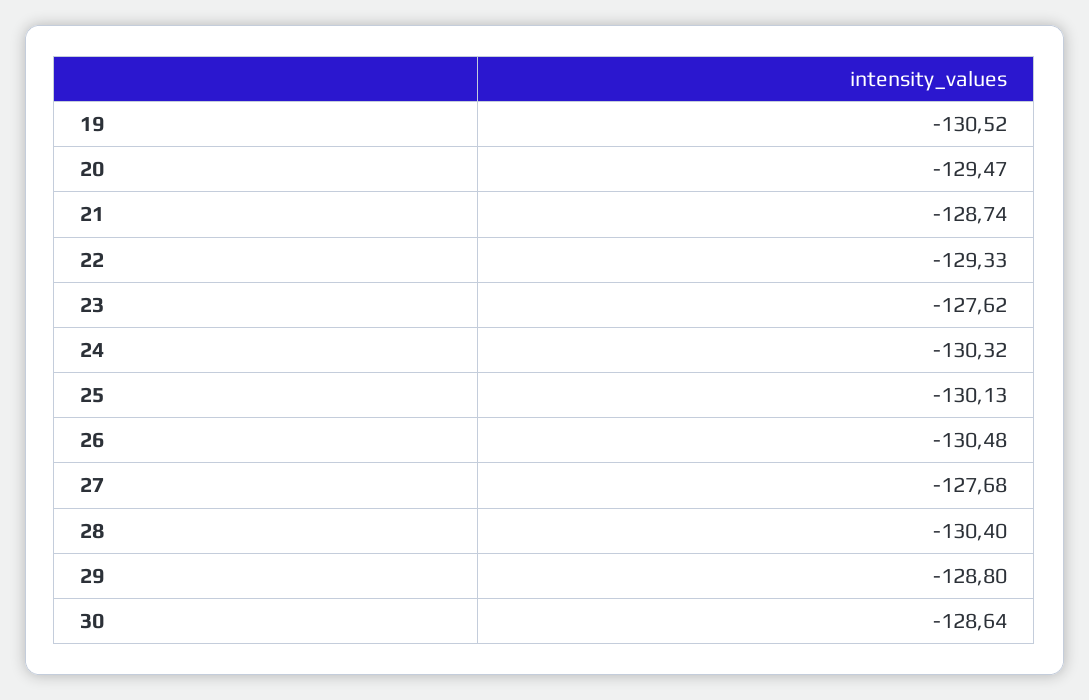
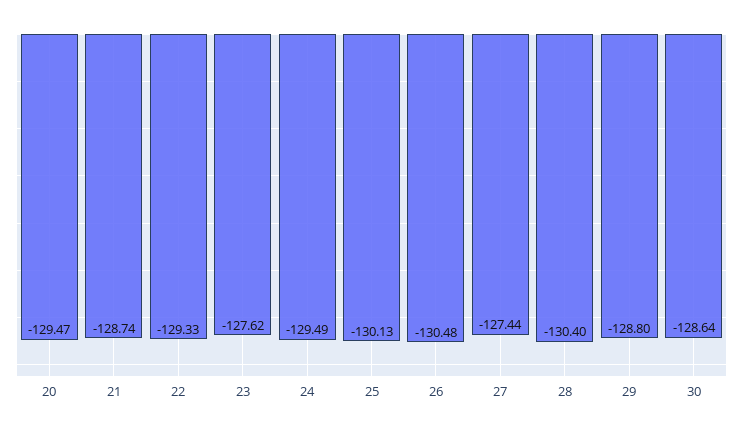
19: -130.52 -> none
24: -130.32 -> -129.49
27: -127.68 -> -127.44

